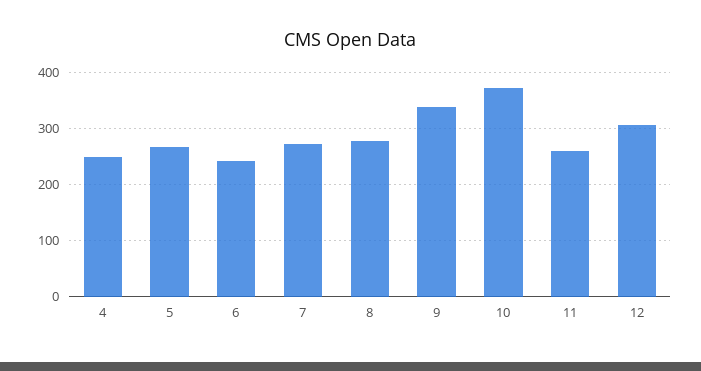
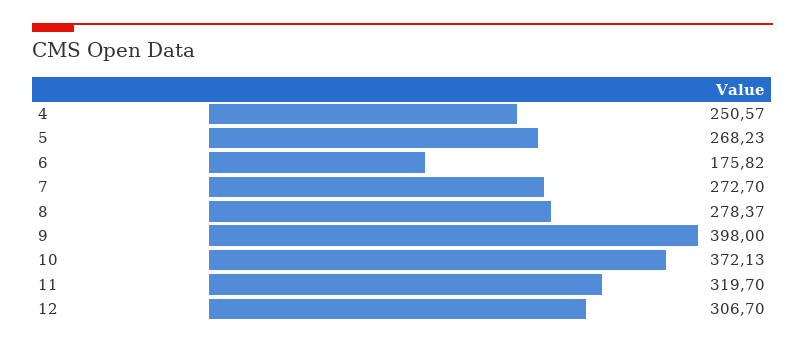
6: 240 -> 175.82
9: 340 -> 398
11: 260 -> 319.7

